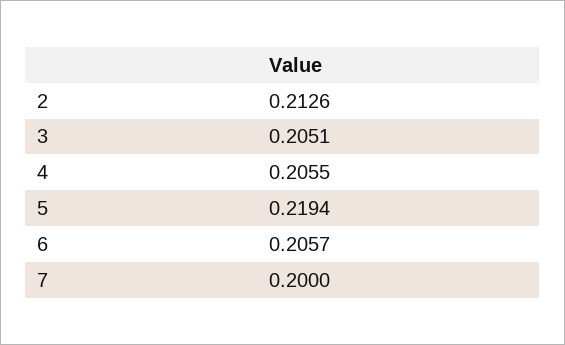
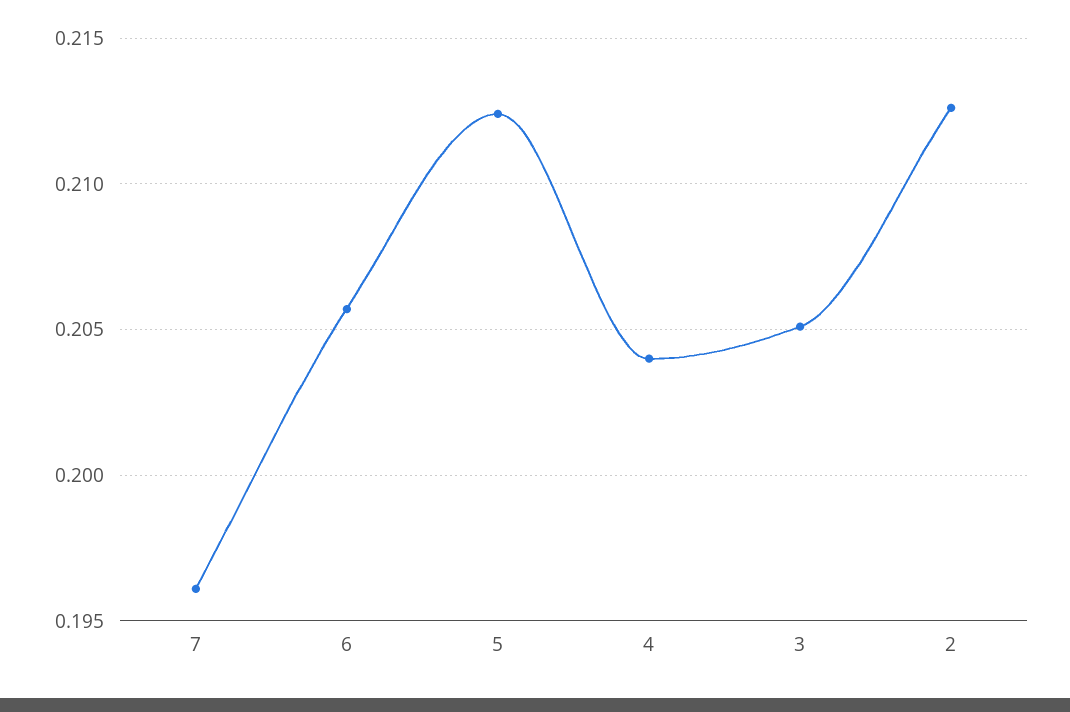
4: 0.2055 -> 0.204
5: 0.2194 -> 0.2125
7: 0.2 -> 0.196

